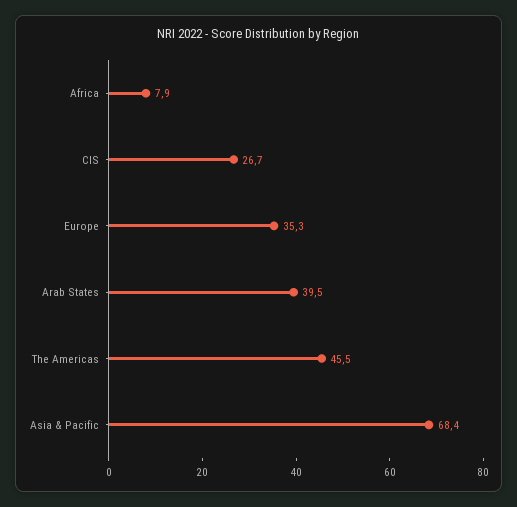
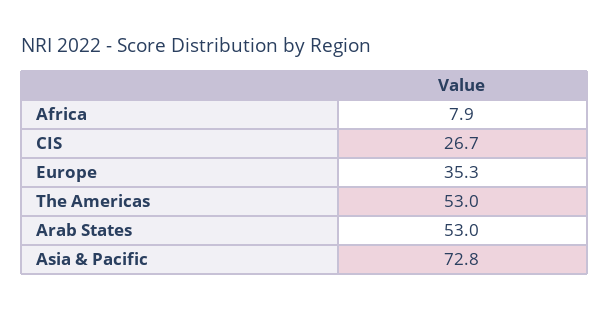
Arab States: 39.5 -> 53
The Americas: 45.5 -> 53
Asia & Pacific: 68.4 -> 72.8

